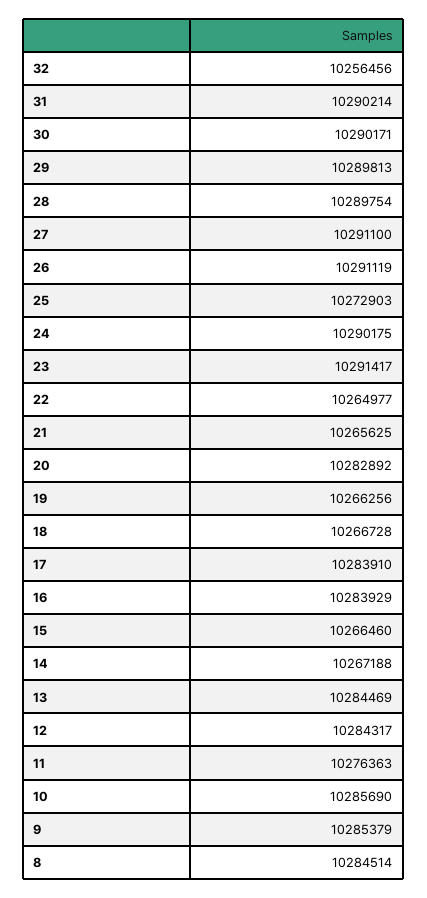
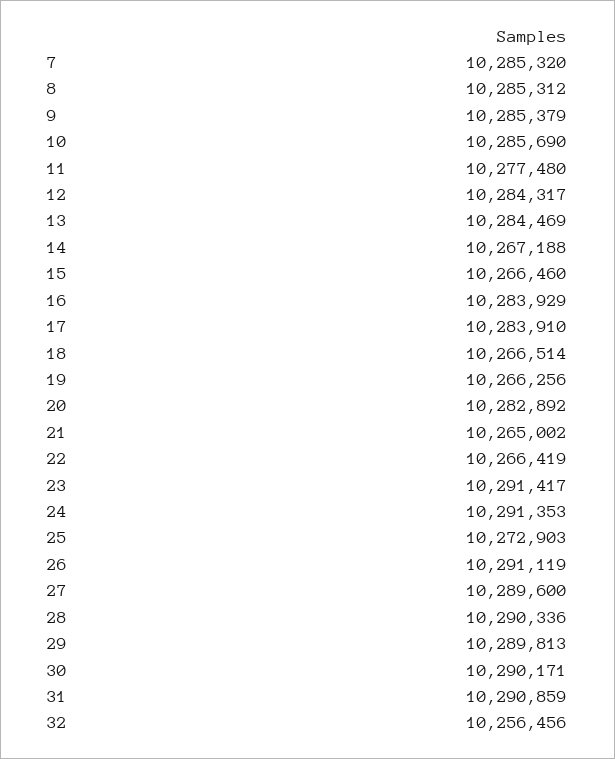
31: 10290214 -> 10290859
28: 10289754 -> 10290336
27: 10291100 -> 10289600
24: 10290175 -> 10291353
22: 10264977 -> 10266419
21: 10265625 -> 10265002
18: 10266728 -> 10266514
11: 10276363 -> 10277480
8: 10284514 -> 10285312
7: none -> 10285320

